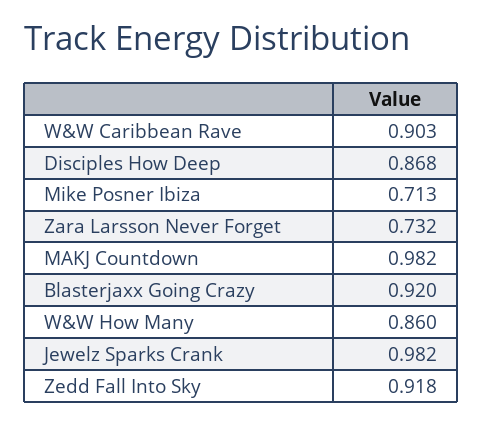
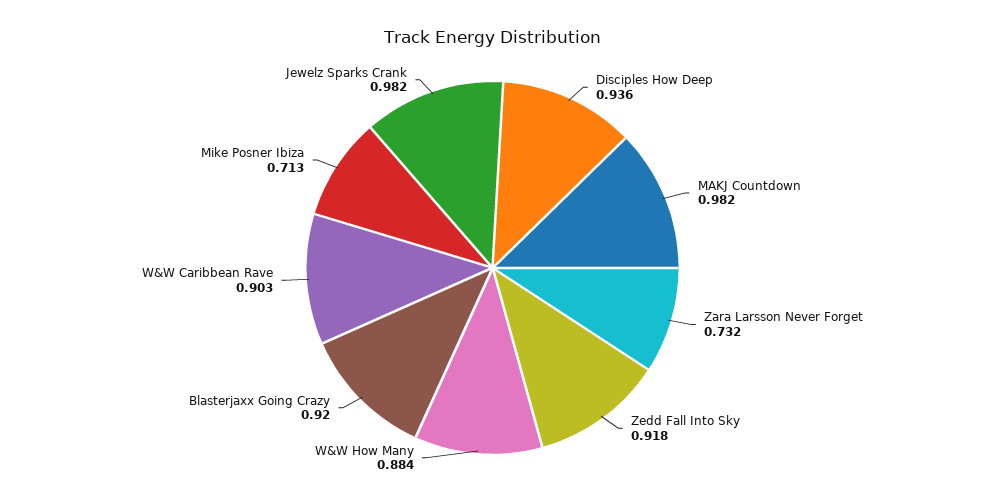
Disciples How Deep: 0.868 -> 0.936
W&W How Many: 0.86 -> 0.884

